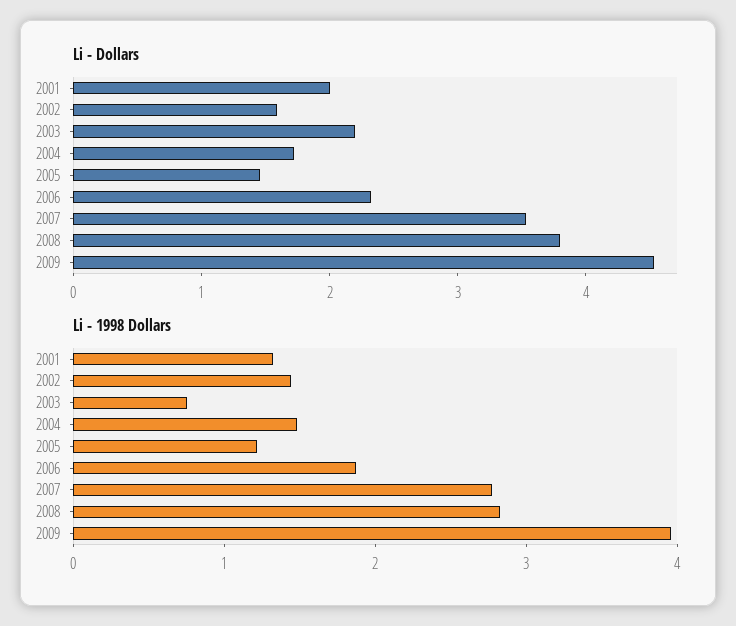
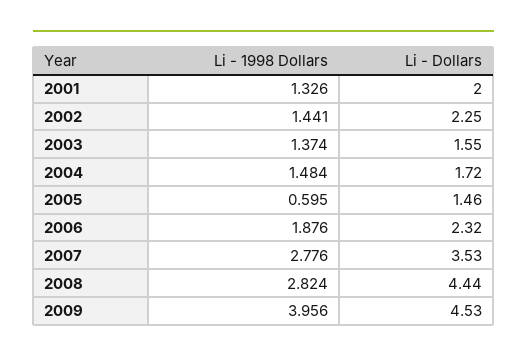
Li - Dollars, 2002: 1.6 -> 2.25
Li - Dollars, 2003: 2.2 -> 1.55
Li - Dollars, 2008: 3.8 -> 4.44
Li - 1998 Dollars, 2003: 0.8 -> 1.374
Li - 1998 Dollars, 2005: 1.2 -> 0.595

